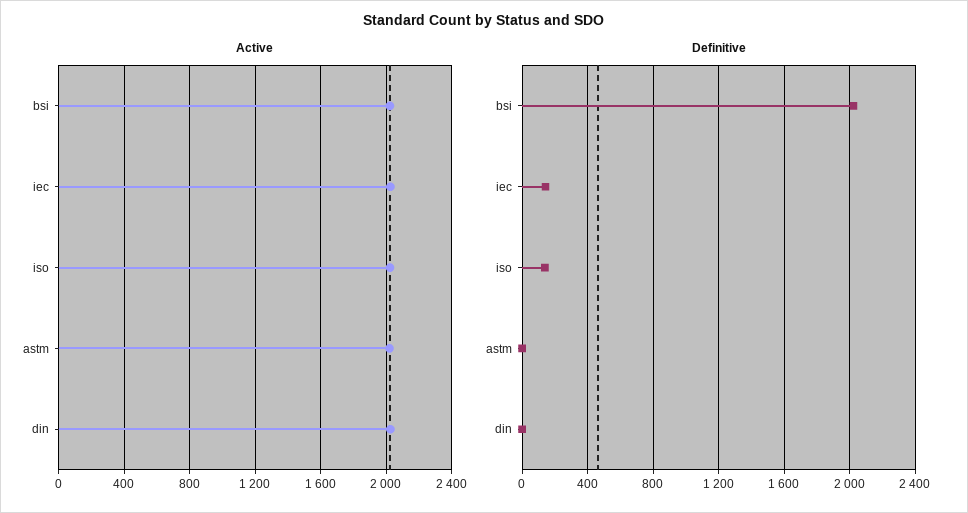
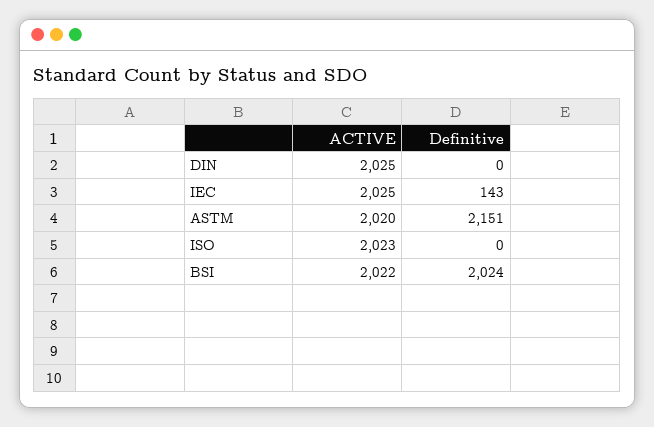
Definitive, iso: 150 -> 0
Definitive, astm: 0 -> 2151

